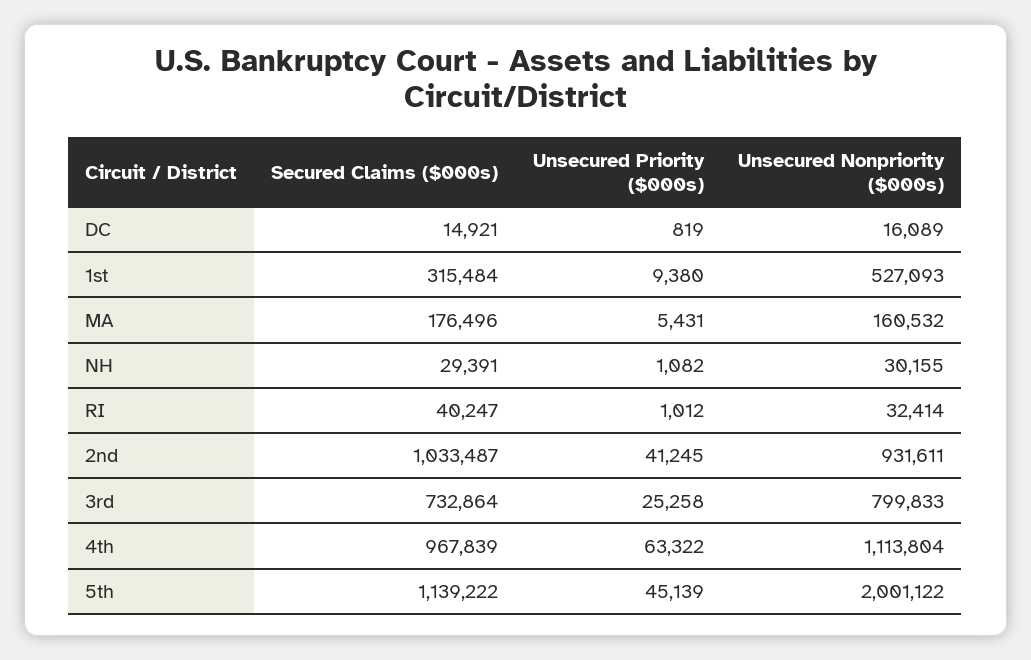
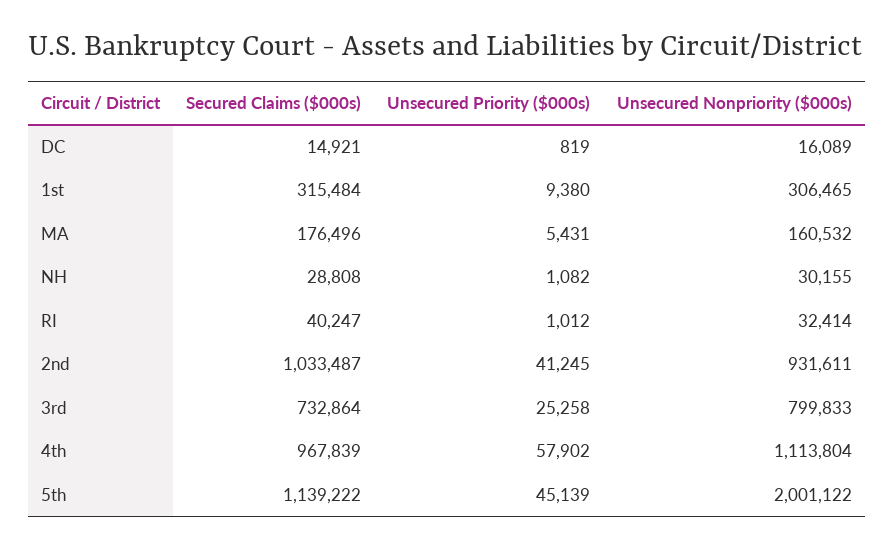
Unsecured Nonpriority ($000s), 1st: 527093 -> 306465
Secured Claims ($000s), NH: 29391 -> 28808
Unsecured Priority ($000s), 4th: 63322 -> 57902

